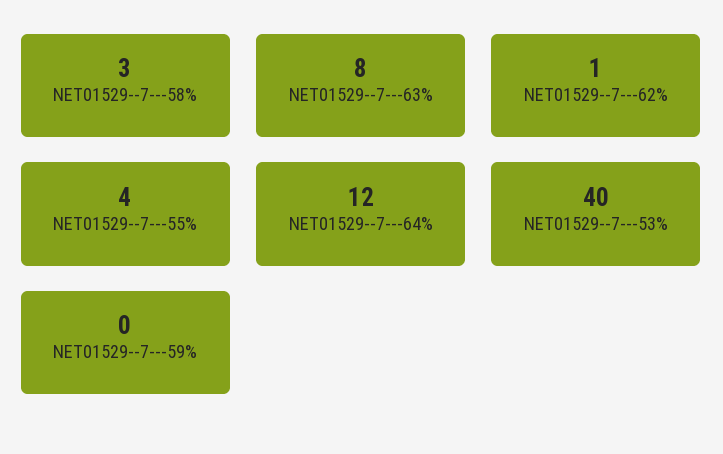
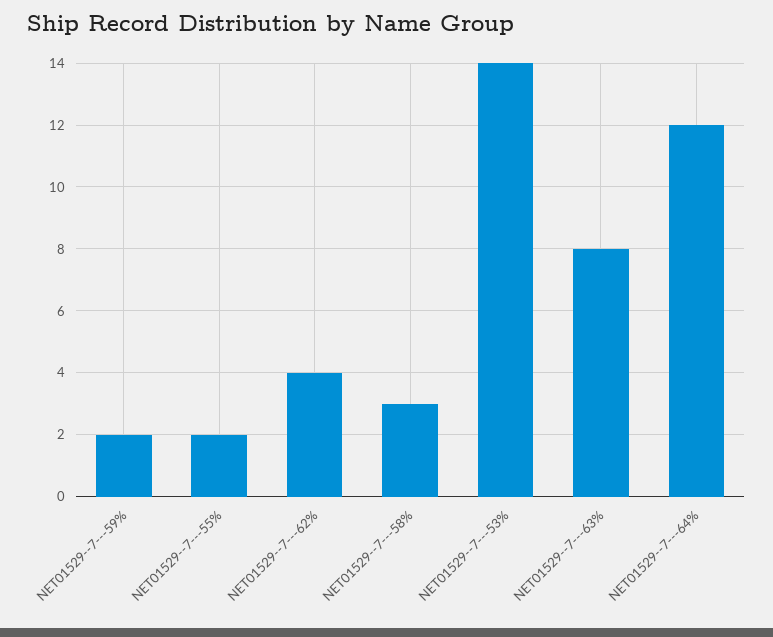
NET01529--7---62%: 1 -> 4
NET01529--7---55%: 4 -> 2
NET01529--7---53%: 40 -> 14
NET01529--7---59%: 0 -> 2

